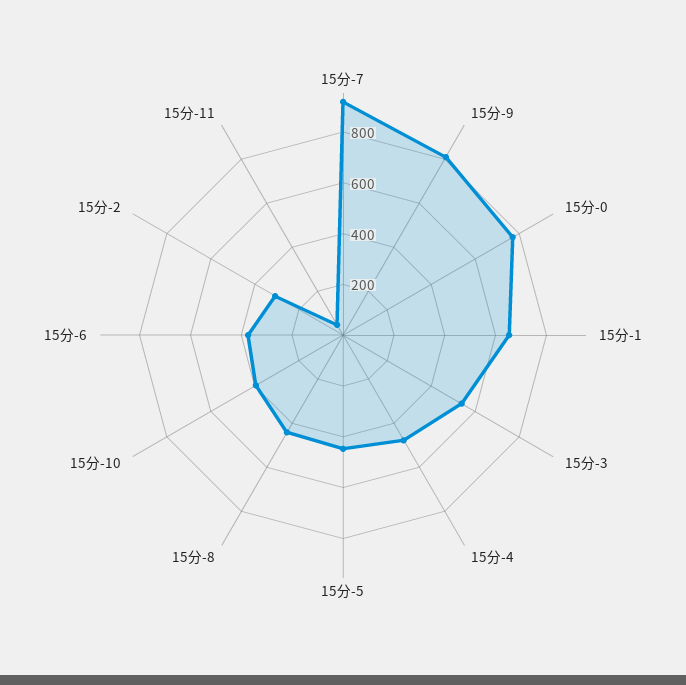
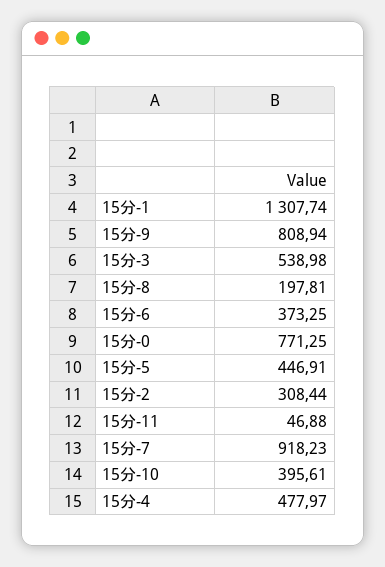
15分-1: 650 -> 1307.74
15分-8: 450 -> 197.81

